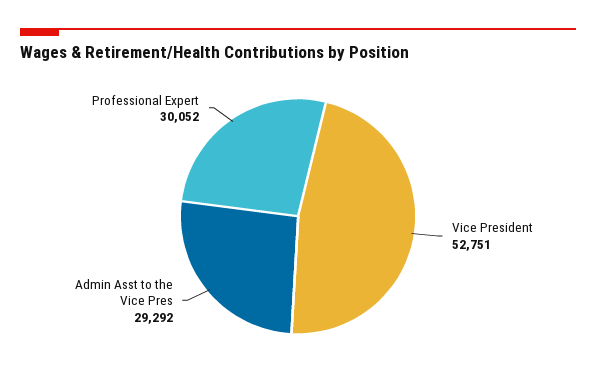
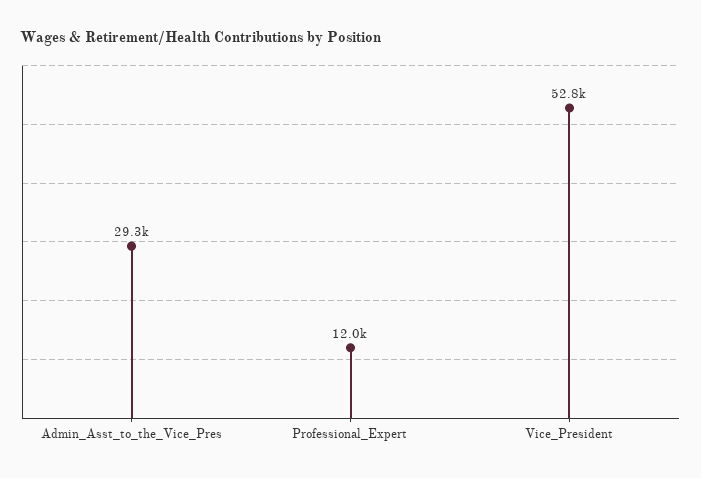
Professional Expert: 30052 -> 12000

